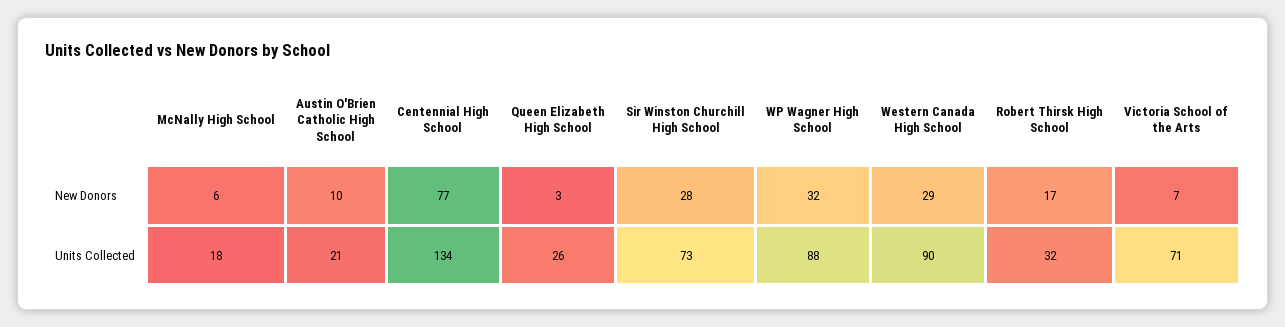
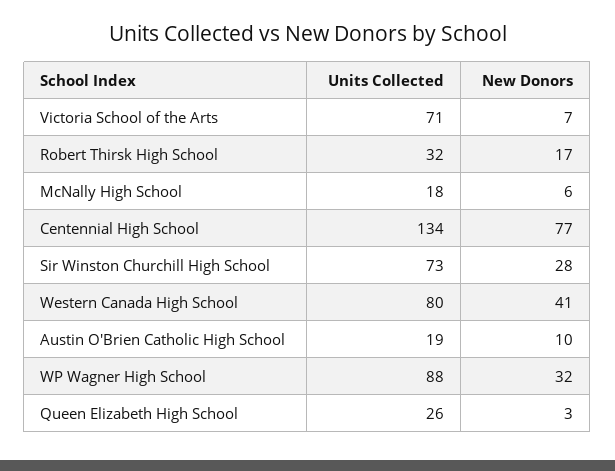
Western Canada High School, New Donors: 29 -> 41
Austin O'Brien Catholic High School, Units Collected: 21 -> 19
Western Canada High School, Units Collected: 90 -> 80

